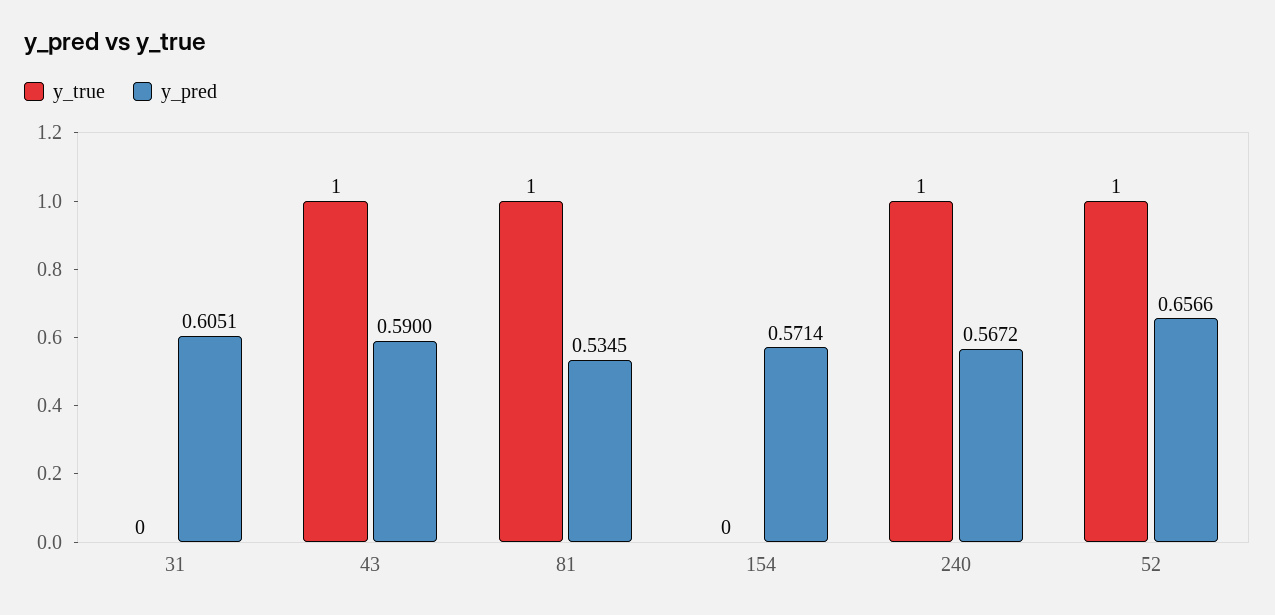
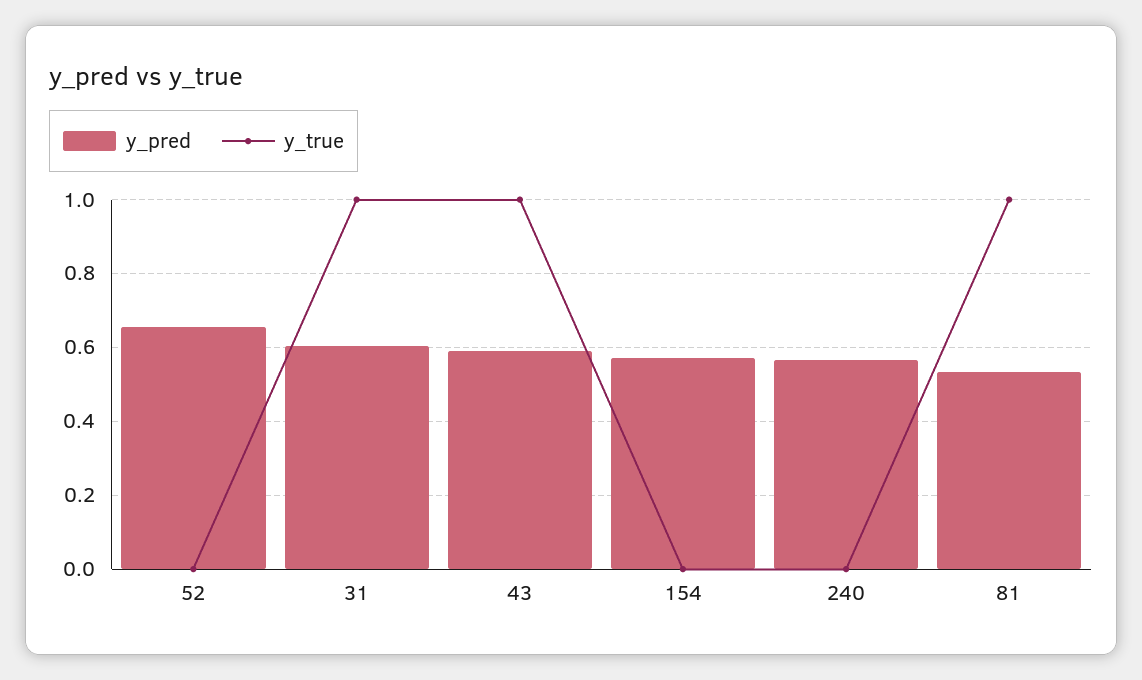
y_true, 31: 0 -> 1
y_true, 240: 1 -> 0
y_true, 52: 1 -> 0

